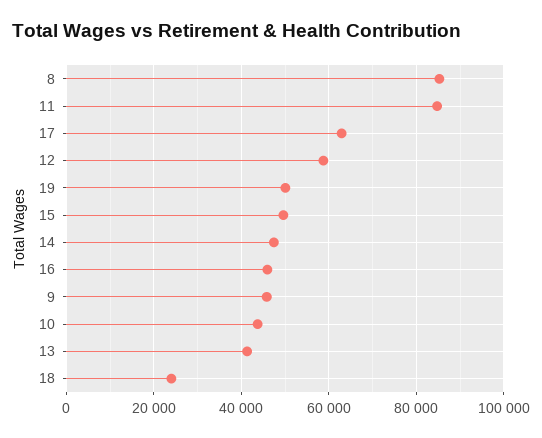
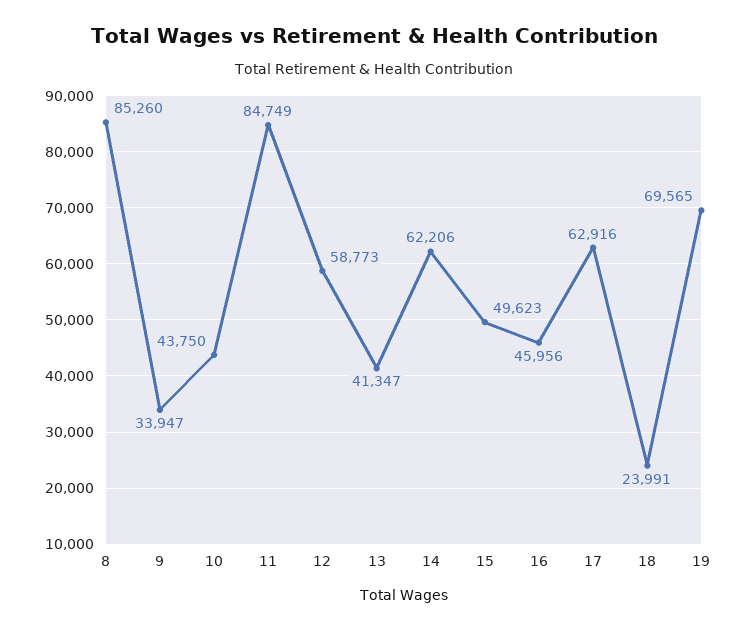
19: 50000 -> 69565
14: 48000 -> 62206
9: 46000 -> 33947

